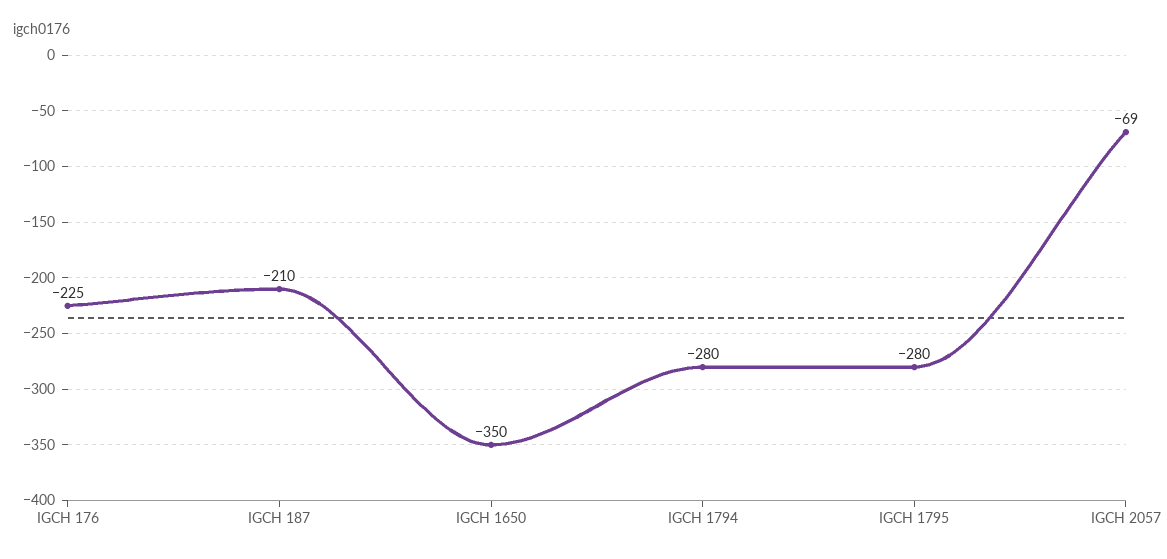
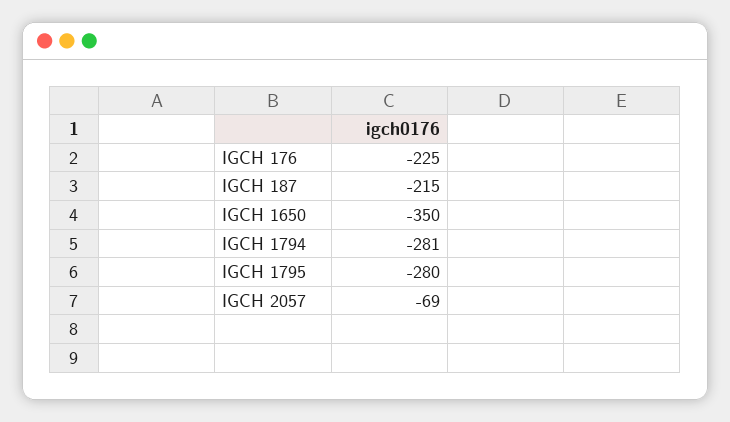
IGCH 187: -210 -> -215
IGCH 1794: -280 -> -281

